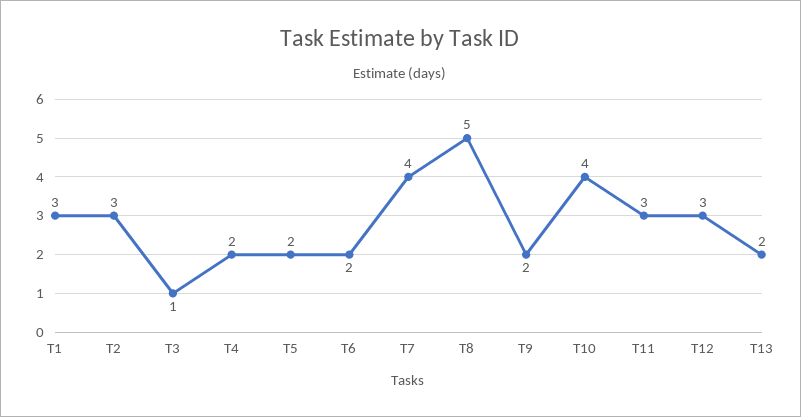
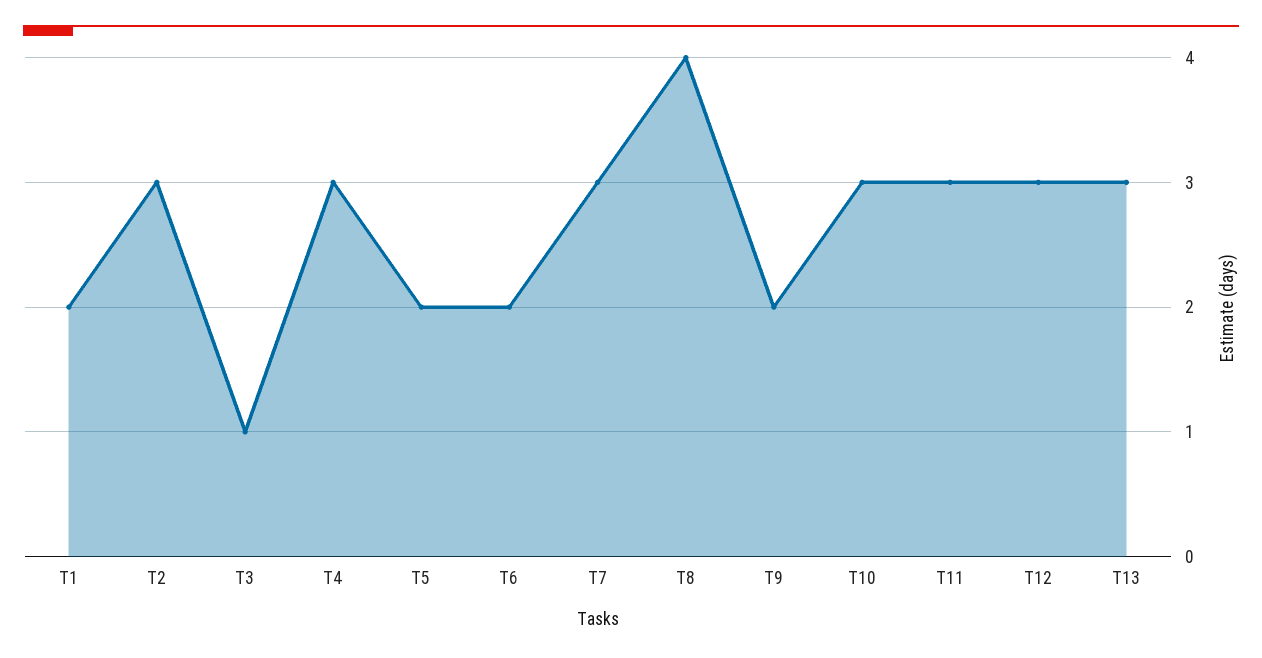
T1: 3 -> 2
T4: 2 -> 3
T7: 4 -> 3
T8: 5 -> 4
T10: 4 -> 3
T13: 2 -> 3

